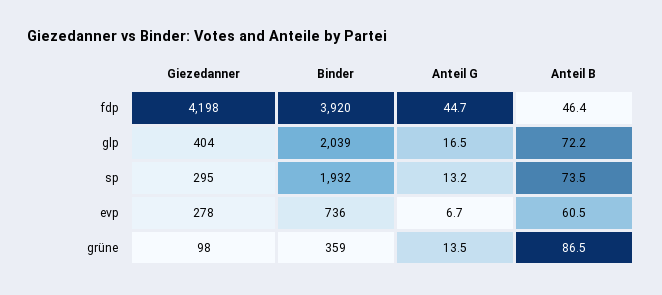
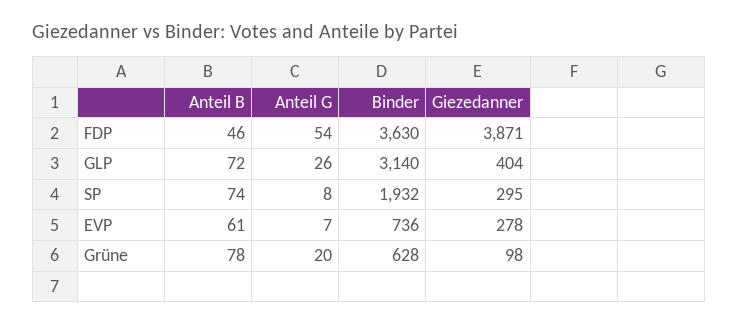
Giezedanner, fdp: 4198 -> 3871
Binder, fdp: 3920 -> 3630
Anteil G, fdp: 44.7 -> 54
Binder, glp: 2039 -> 3140
Anteil G, glp: 16.5 -> 26
Anteil G, sp: 13.2 -> 8
Binder, grüne: 359 -> 628
Anteil G, grüne: 13.5 -> 20
Anteil B, grüne: 86.5 -> 78

